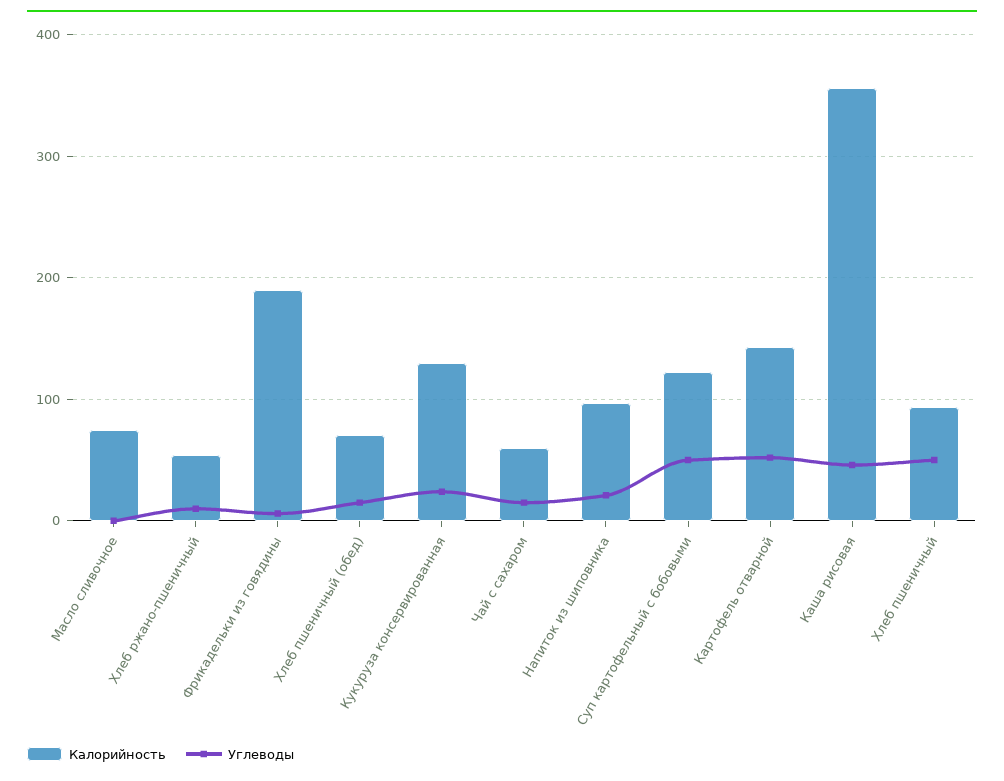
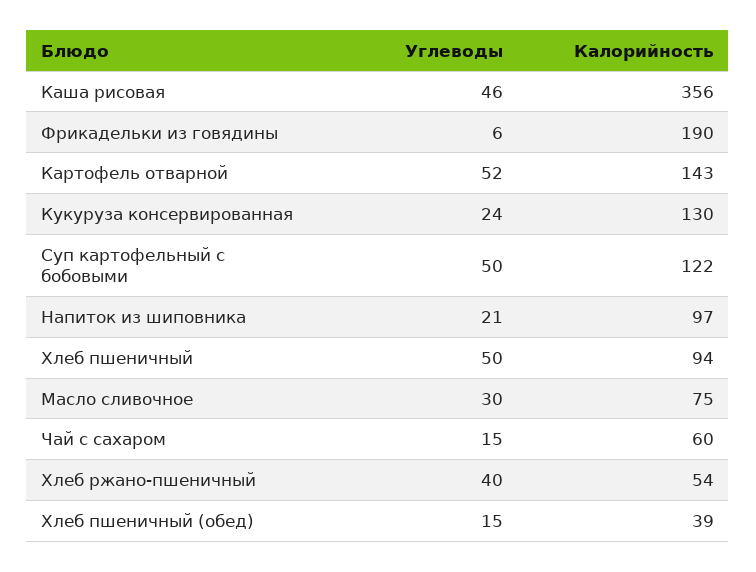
Углеводы, Масло сливочное: 0 -> 30
Углеводы, Хлеб ржано-пшеничный: 10 -> 40
Калорийность, Хлеб пшеничный (обед): 70 -> 39

